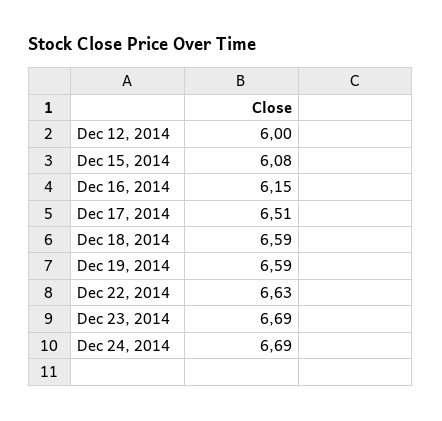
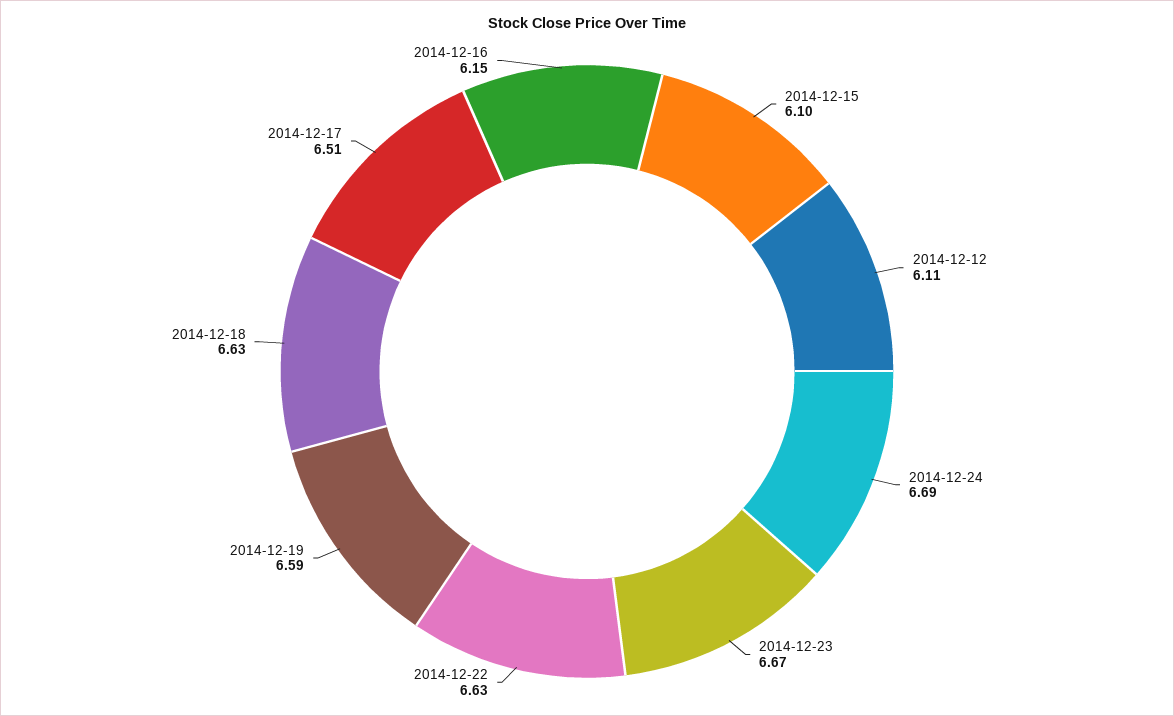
Dec 12, 2014: 6 -> 6.11
Dec 15, 2014: 6.08 -> 6.1
Dec 18, 2014: 6.59 -> 6.63
Dec 23, 2014: 6.69 -> 6.67

